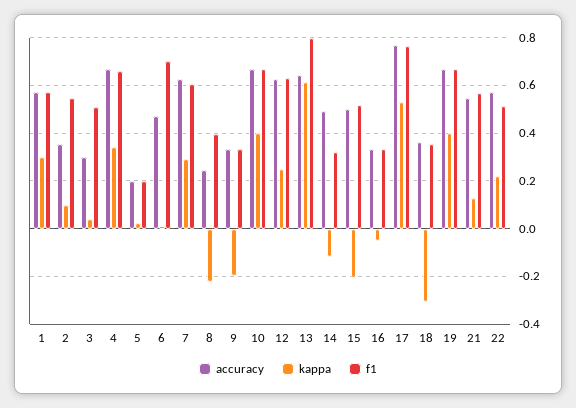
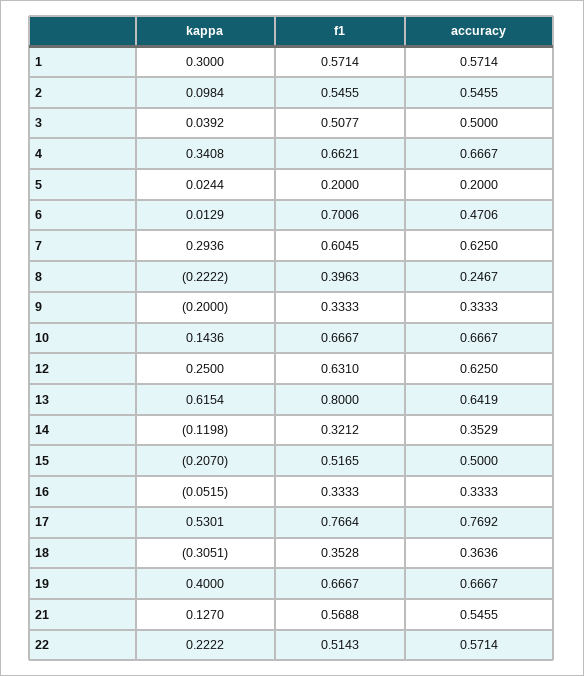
accuracy, 2: 0.35 -> 0.5455
accuracy, 3: 0.3 -> 0.5
kappa, 10: 0.4 -> 0.1436
accuracy, 14: 0.5 -> 0.3529

